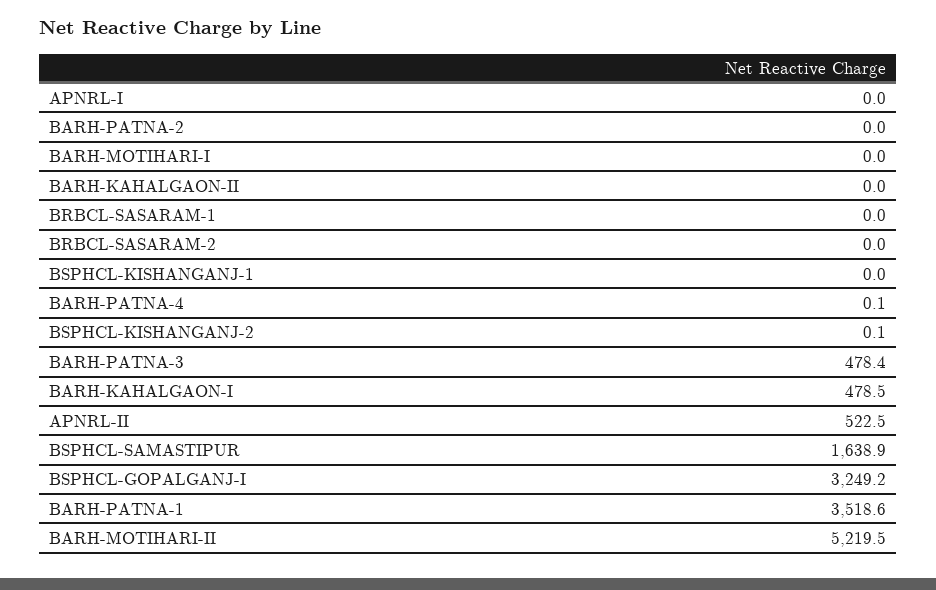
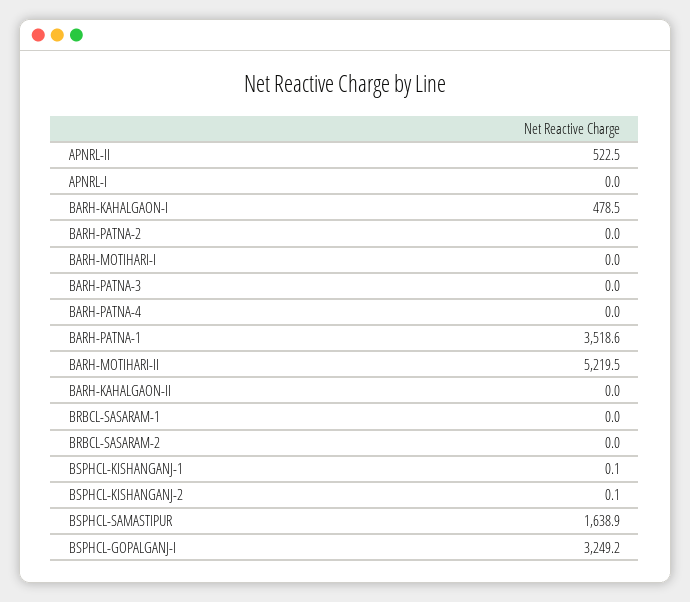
BSPHCL-KISHANGANJ-1: 0 -> 0.1
BARH-PATNA-4: 0.1 -> 0
BARH-PATNA-3: 478.4 -> 0

